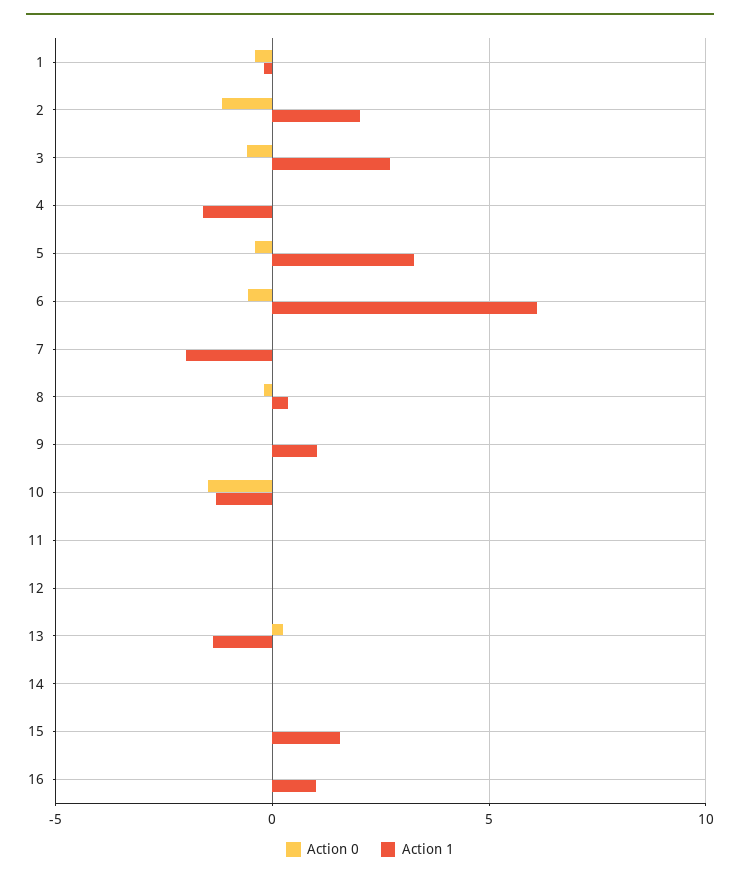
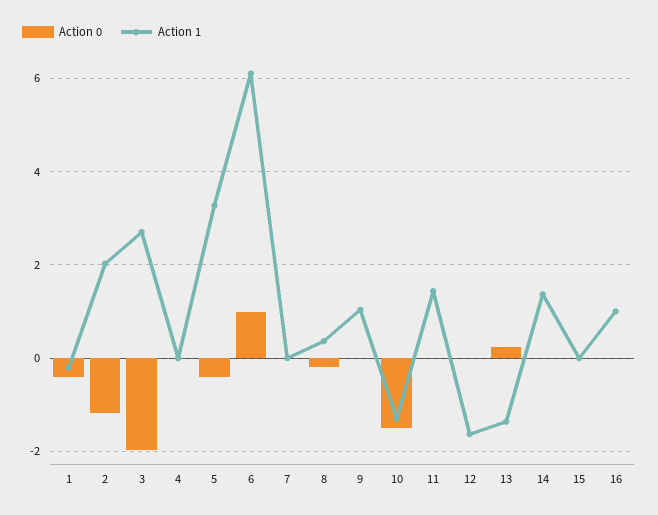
Action 0, 3: -0.5 -> -2
Action 1, 4: -1.5 -> 0
Action 0, 6: -0.5 -> 1
Action 1, 7: -2 -> 0
Action 1, 11: 0 -> 1.4
Action 1, 12: 0 -> -1.6
Action 1, 14: 0 -> 1.4
Action 1, 15: 1.5 -> 0

